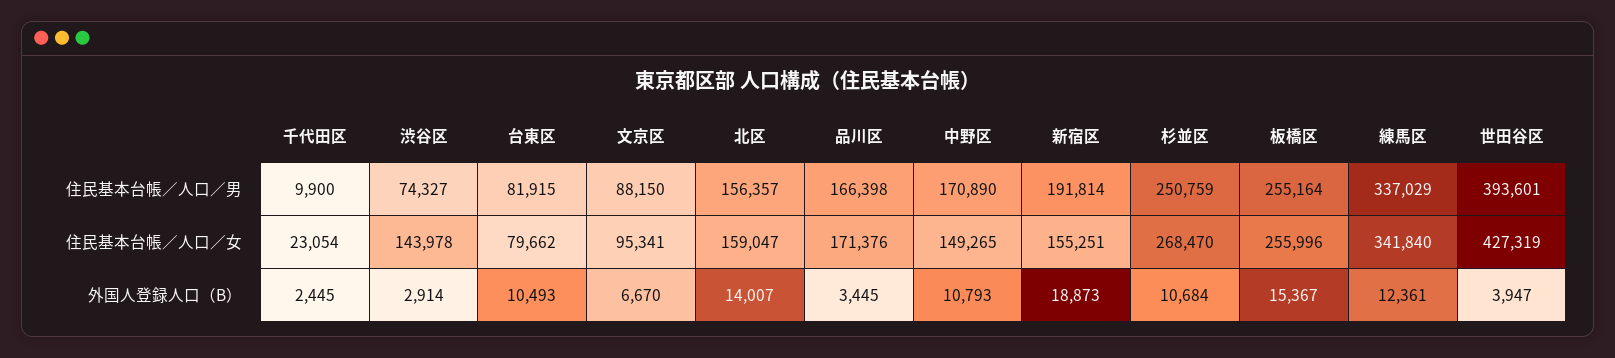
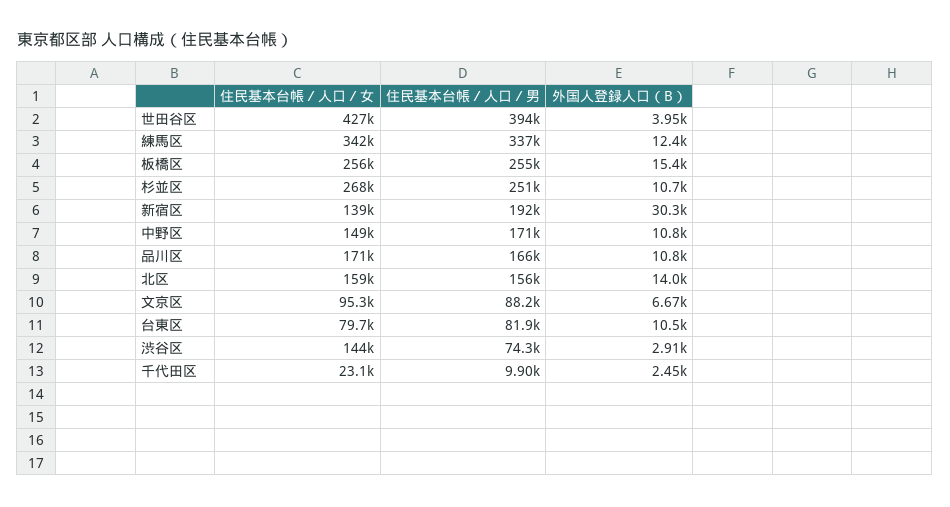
新宿区, 住民基本台帳／人口／女: 155251 -> 139000
品川区, 外国人登録人口（B）: 3445 -> 10800
新宿区, 外国人登録人口（B）: 18873 -> 30300

